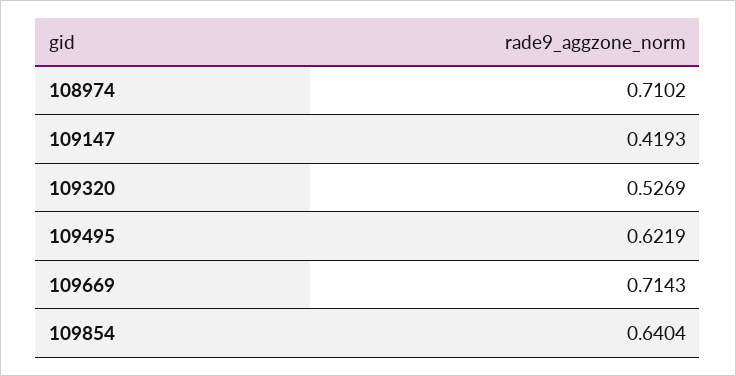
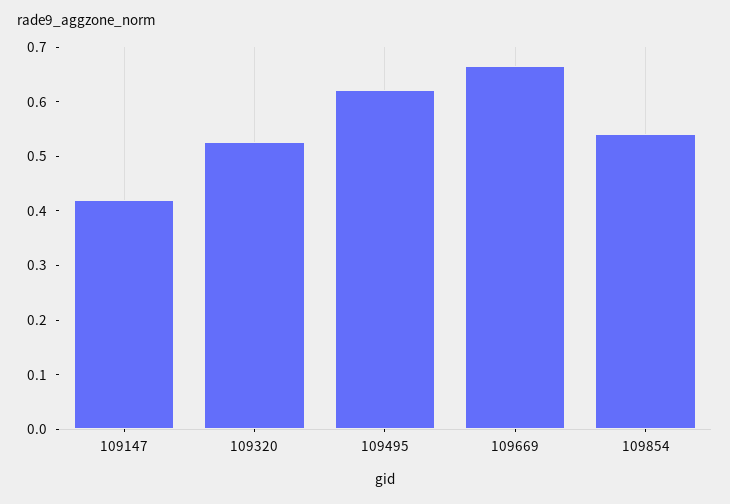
108974: 0.7102 -> none
109669: 0.7143 -> 0.66
109854: 0.6404 -> 0.54

